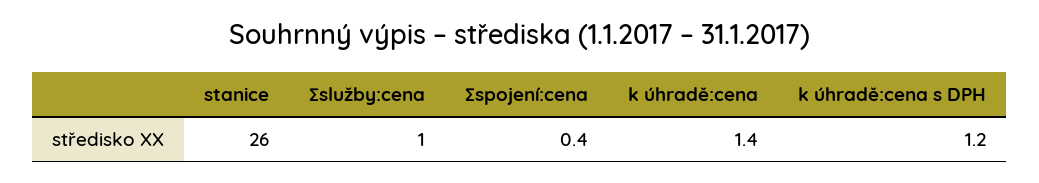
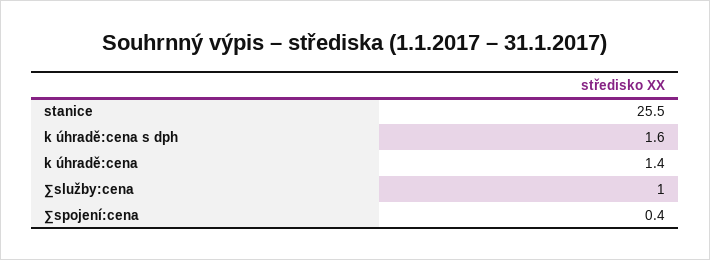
stanice: 26 -> 25.5
k úhradě:cena s DPH: 1.2 -> 1.6

